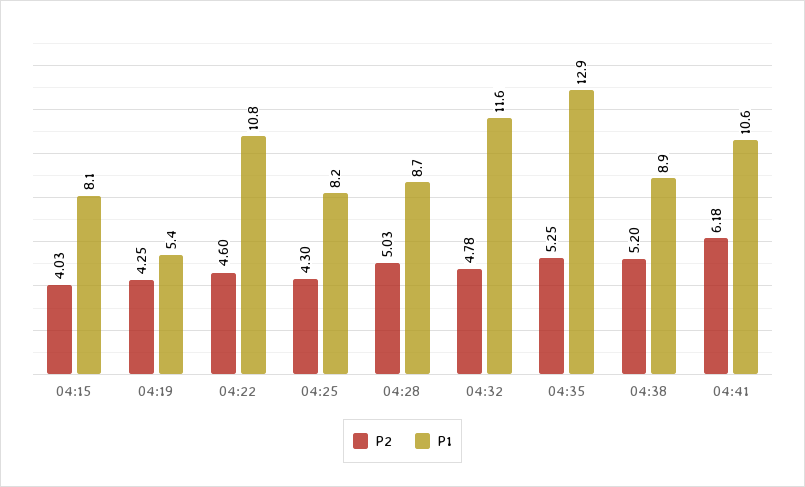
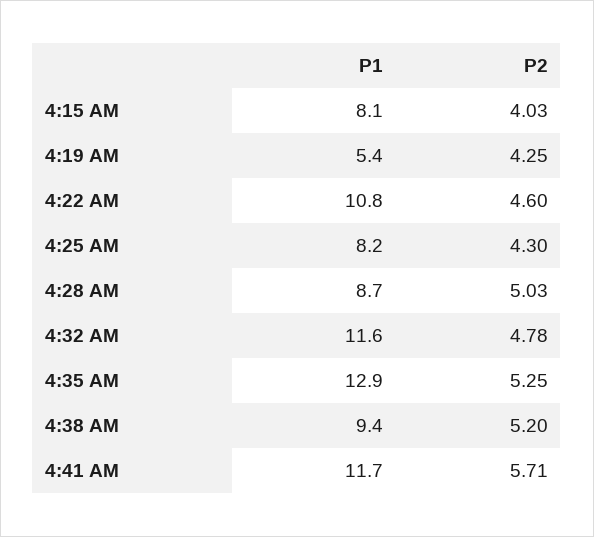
P1, 04:38: 8.9 -> 9.4
P2, 04:41: 6.18 -> 5.71
P1, 04:41: 10.6 -> 11.7

